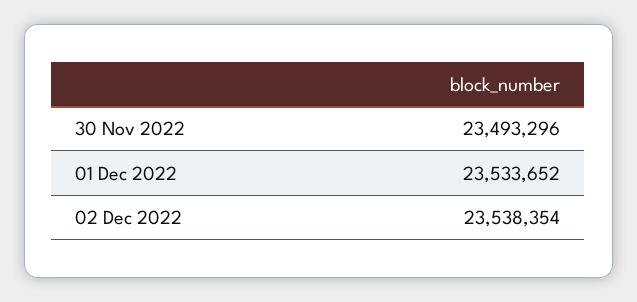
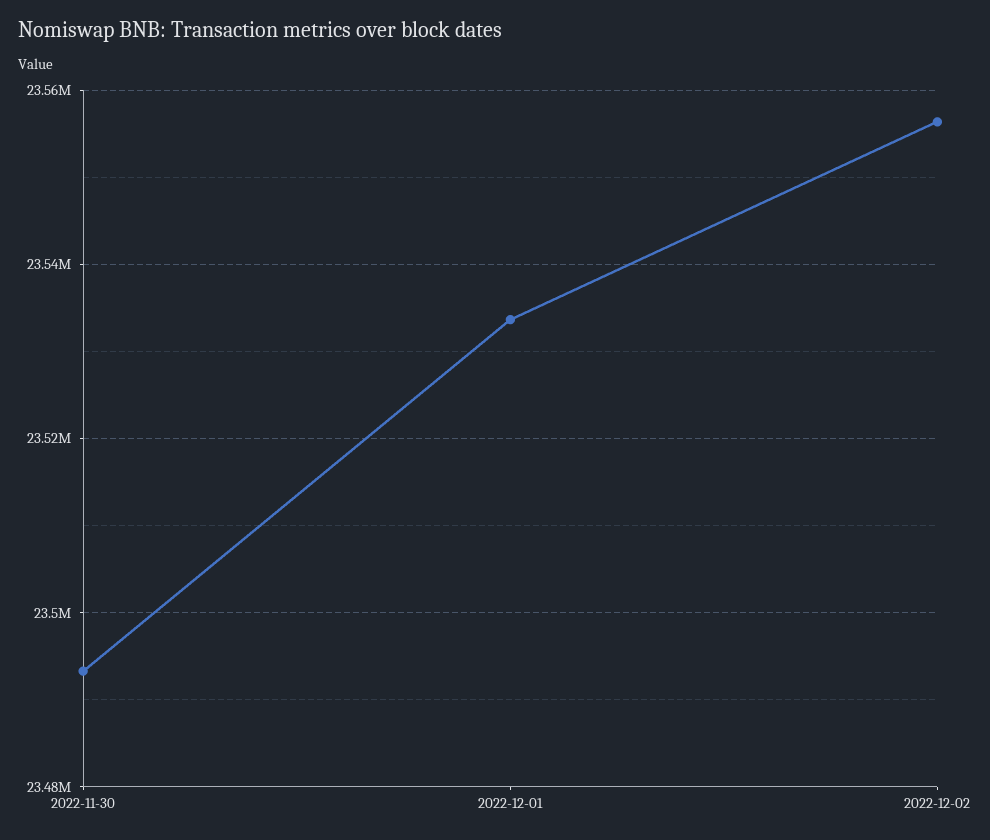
02 Dec 2022: 23538354 -> 23556000

